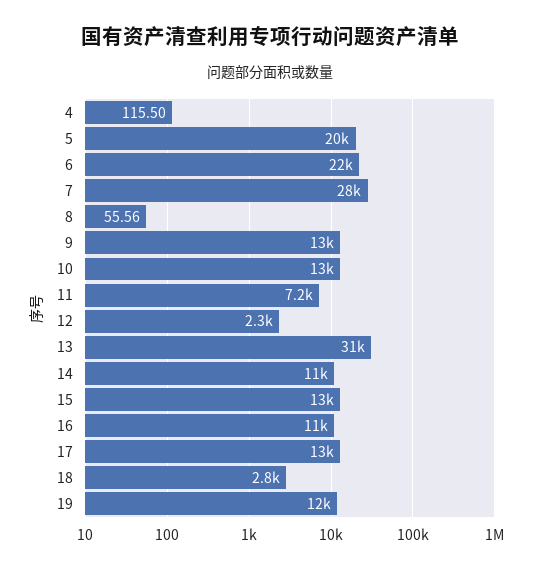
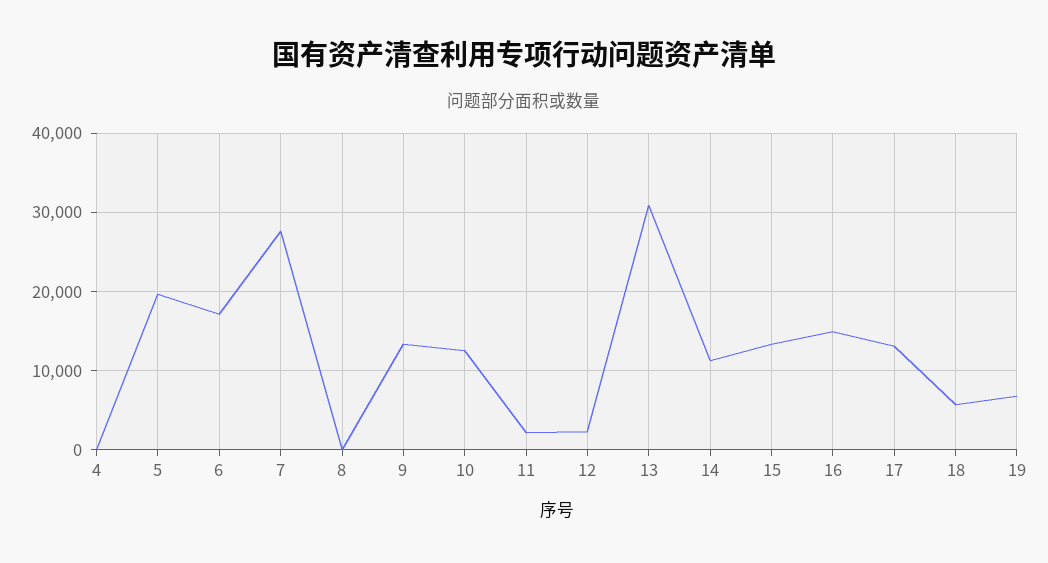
6: 22000 -> 17000
11: 7200 -> 2000
16: 11000 -> 15000
18: 2800 -> 6000
19: 12000 -> 7000

